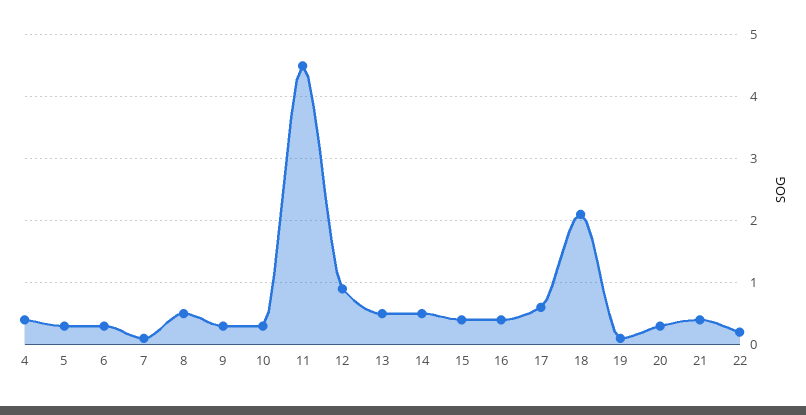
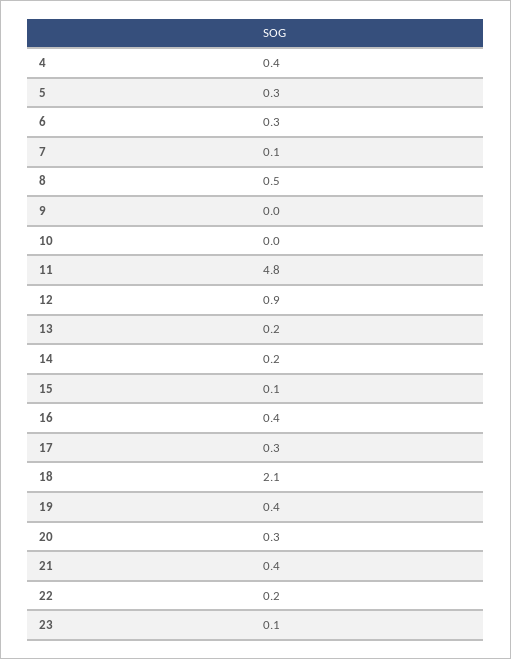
9: 0.3 -> 0
10: 0.3 -> 0
11: 4.5 -> 4.8
13: 0.5 -> 0.2
14: 0.5 -> 0.2
15: 0.4 -> 0.1
17: 0.6 -> 0.3
19: 0.1 -> 0.4
23: none -> 0.1

